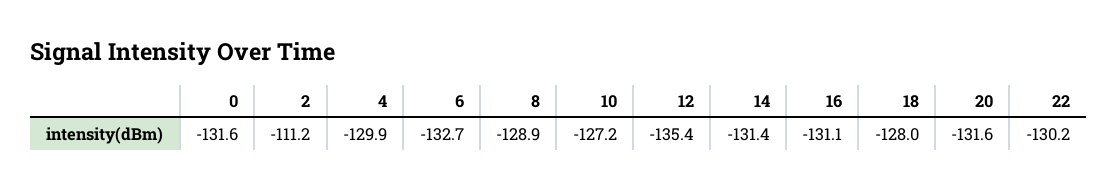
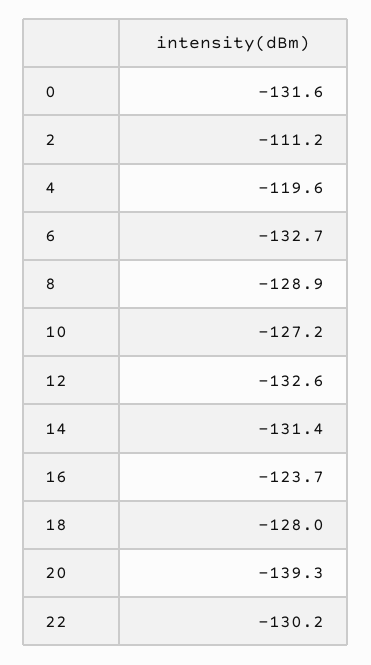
4: -129.9 -> -119.6
12: -135.4 -> -132.6
16: -131.1 -> -123.7
20: -131.6 -> -139.3

